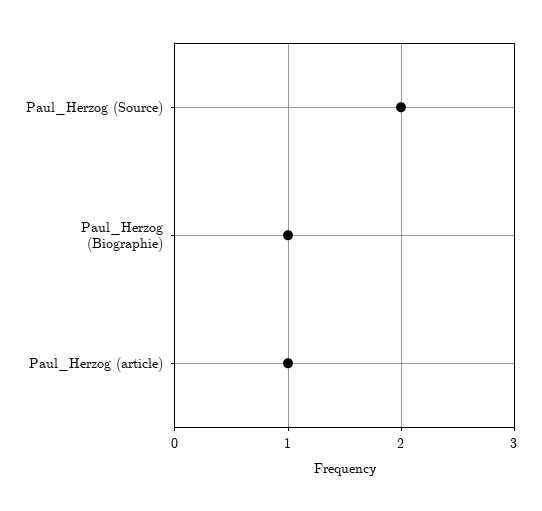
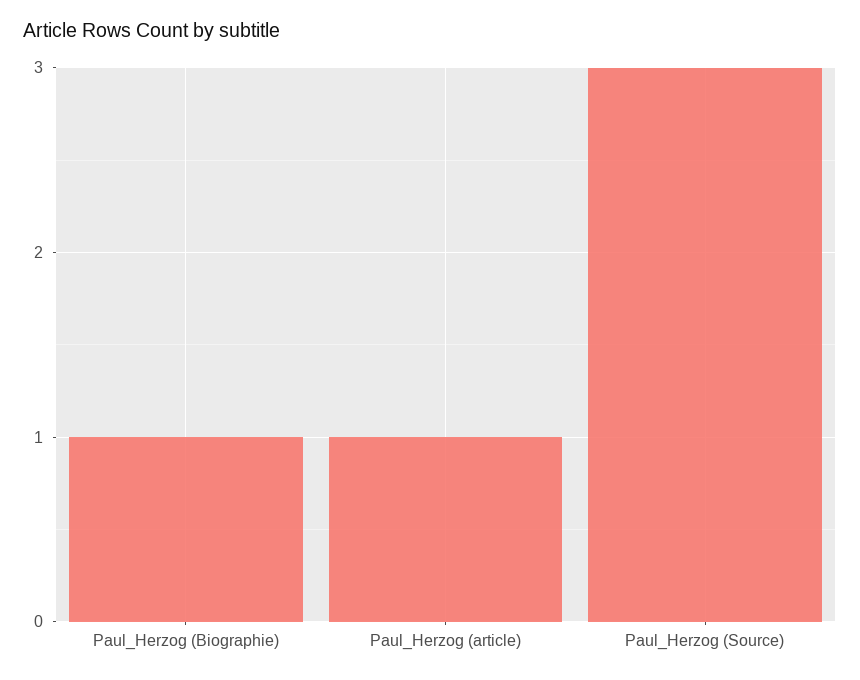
Paul_Herzog (Source): 2 -> 3

